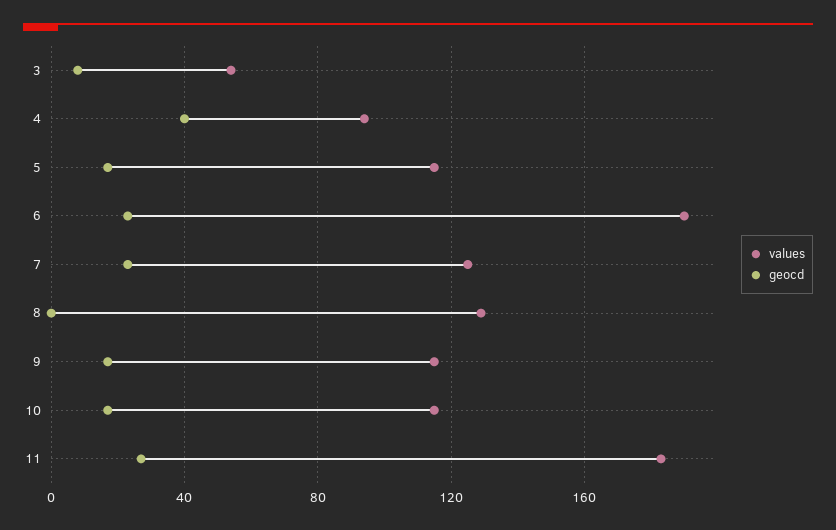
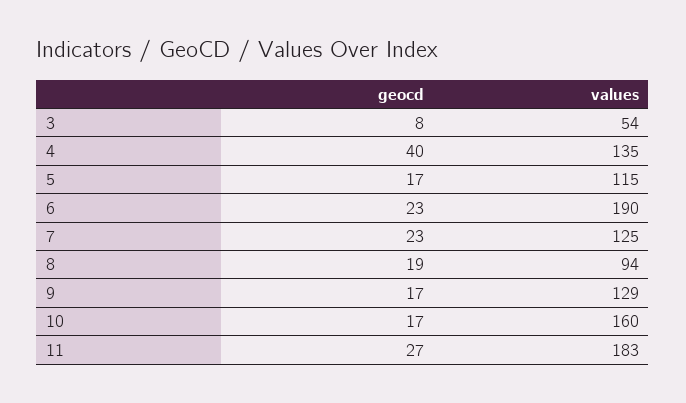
values, 4: 95 -> 135
values, 8: 130 -> 94
geocd, 8: 0 -> 19
values, 9: 115 -> 129
values, 10: 115 -> 160

